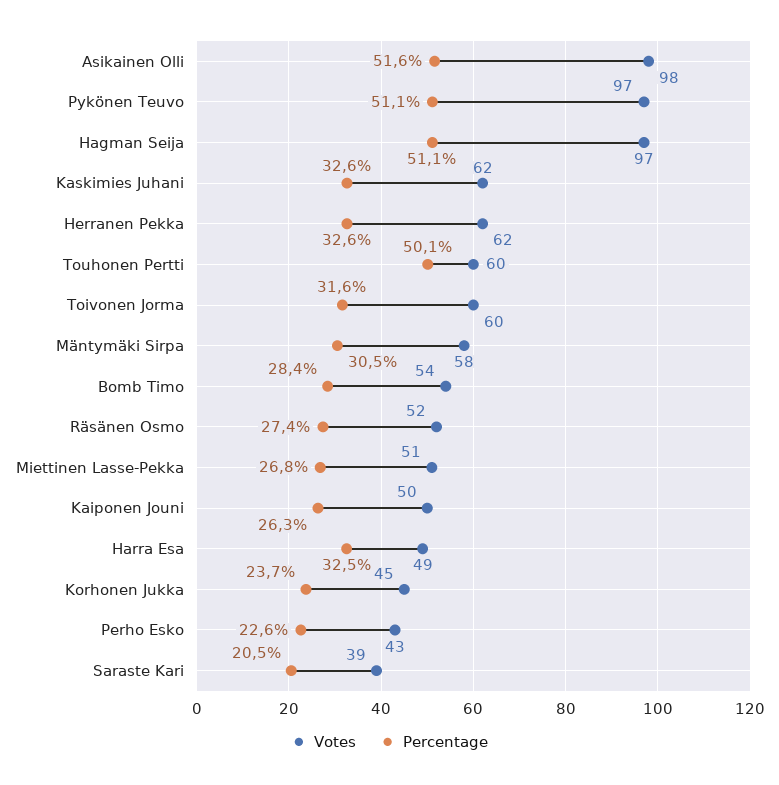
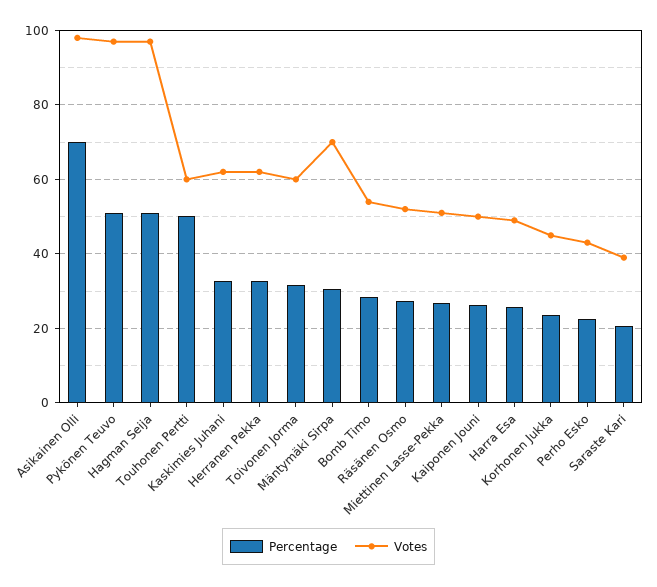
Percentage, Asikainen Olli: 51.6 -> 70
Votes, Mäntymäki Sirpa: 58 -> 70
Percentage, Harra Esa: 32.5 -> 26

